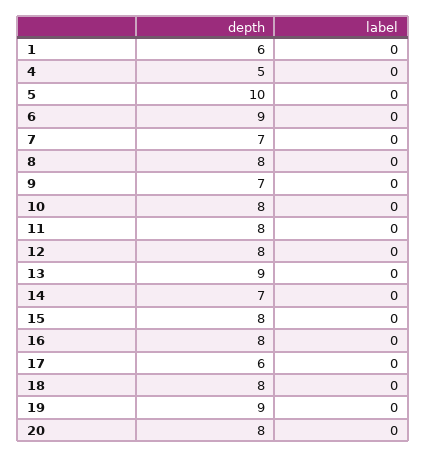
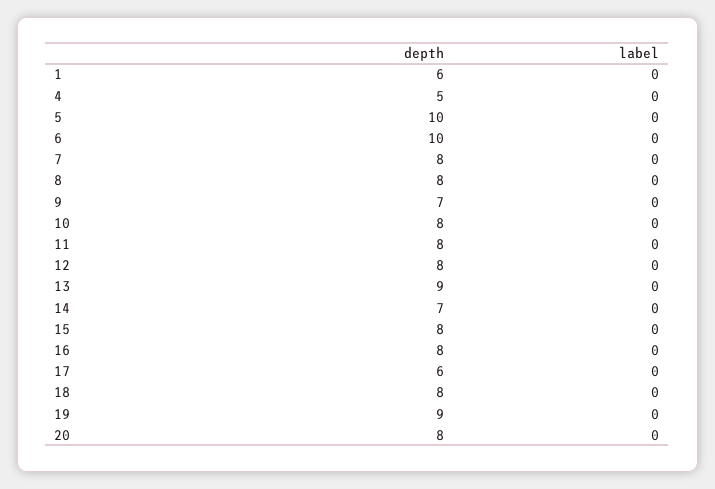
depth, 6: 9 -> 10
depth, 7: 7 -> 8

